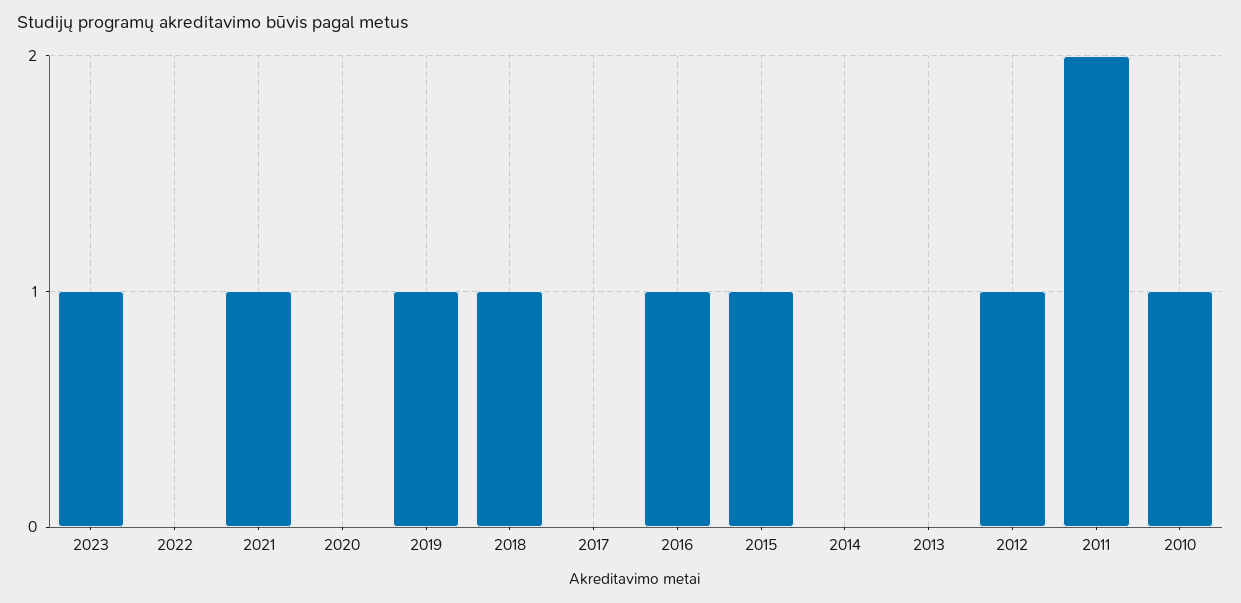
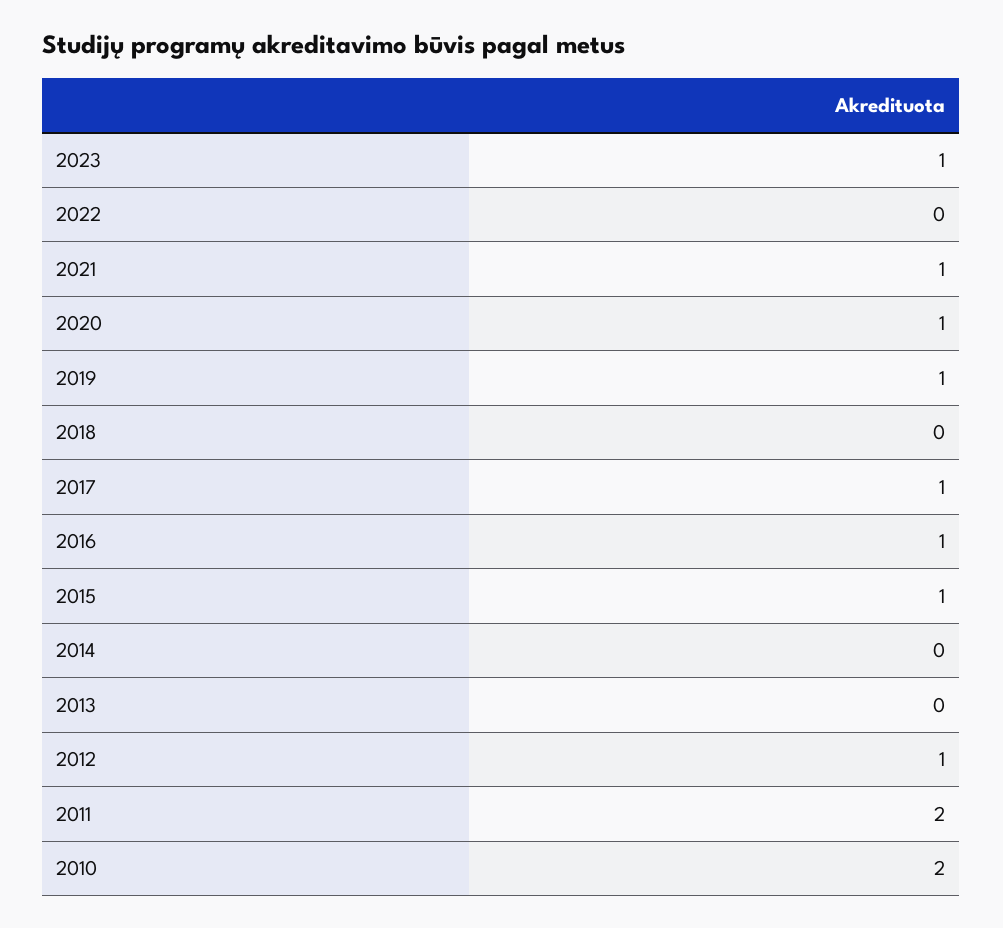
2020: 0 -> 1
2018: 1 -> 0
2017: 0 -> 1
2010: 1 -> 2

